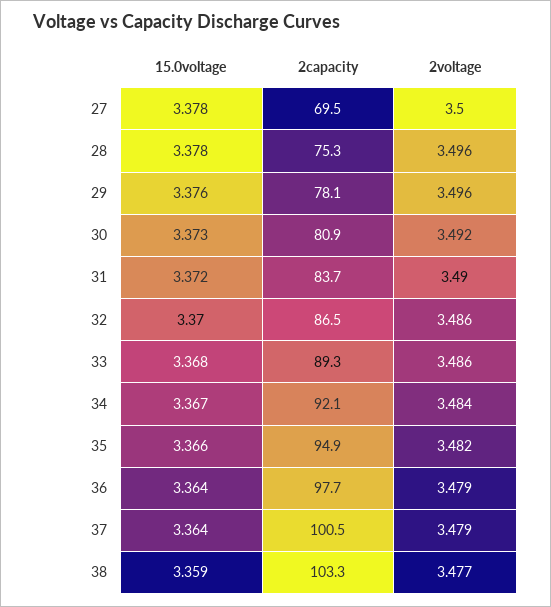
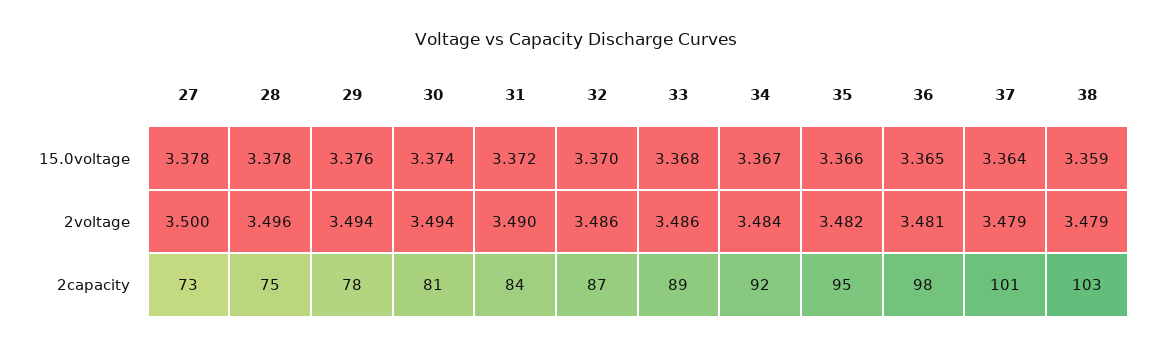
2capacity, 27: 69.5 -> 73
2voltage, 29: 3.496 -> 3.494
15.0voltage, 30: 3.373 -> 3.374
2voltage, 30: 3.492 -> 3.494
15.0voltage, 36: 3.364 -> 3.365
2voltage, 36: 3.479 -> 3.481
2voltage, 38: 3.477 -> 3.479

